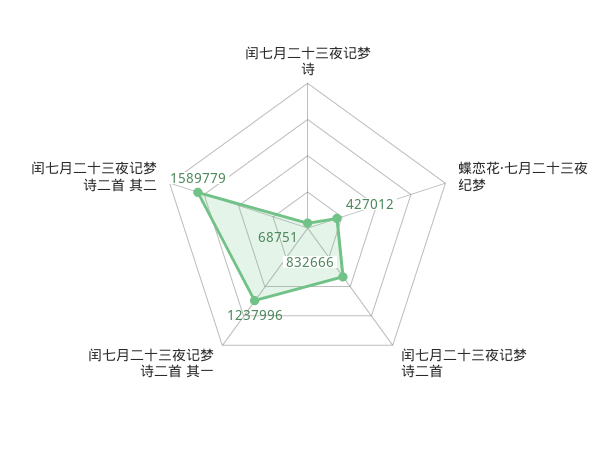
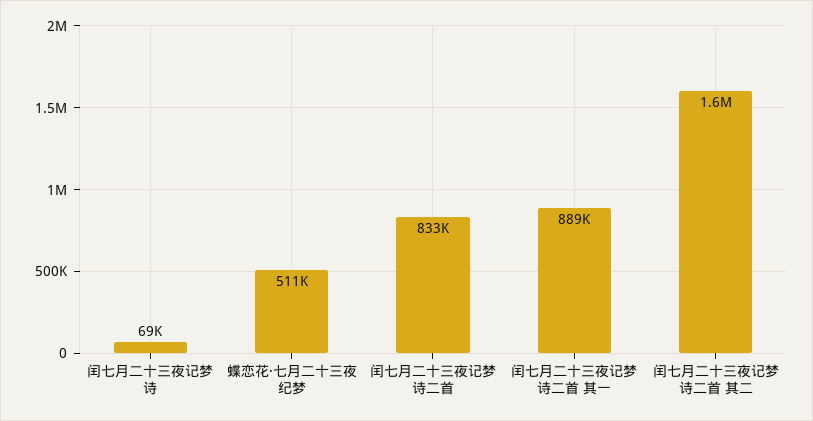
蝶恋花·七月二十三夜纪梦: 427012 -> 511000
闰七月二十三夜记梦诗二首 其一: 1237996 -> 889000

